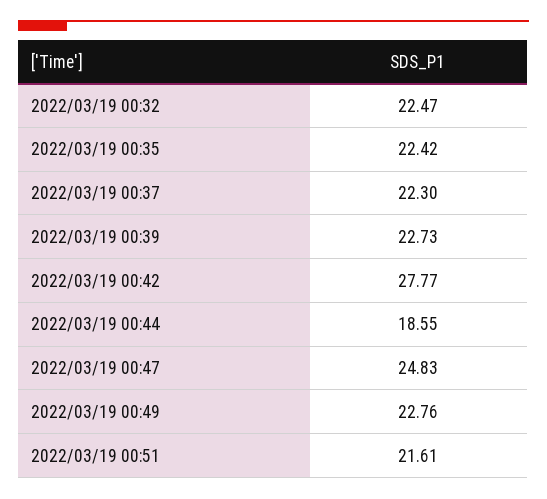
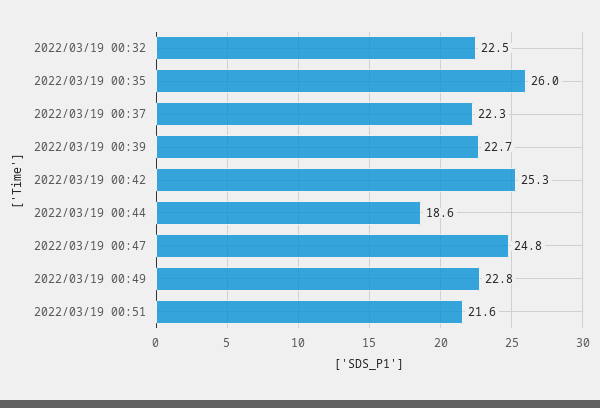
2022/03/19 00:35: 22.42 -> 26
2022/03/19 00:42: 27.77 -> 25.3

